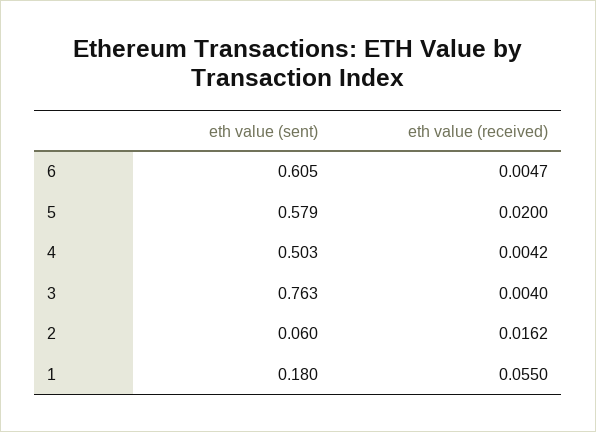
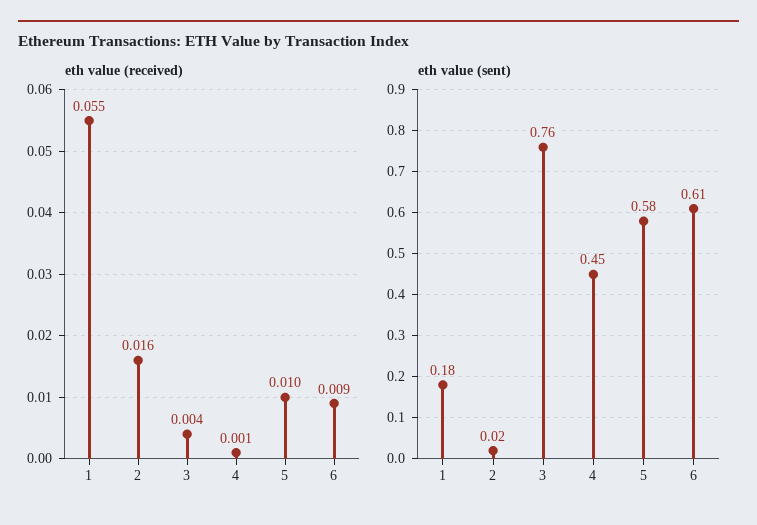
eth value (received), 6: 0.0047 -> 0.009
eth value (received), 5: 0.02 -> 0.01
eth value (sent), 4: 0.503 -> 0.45
eth value (received), 4: 0.0042 -> 0.001
eth value (sent), 2: 0.06 -> 0.02

